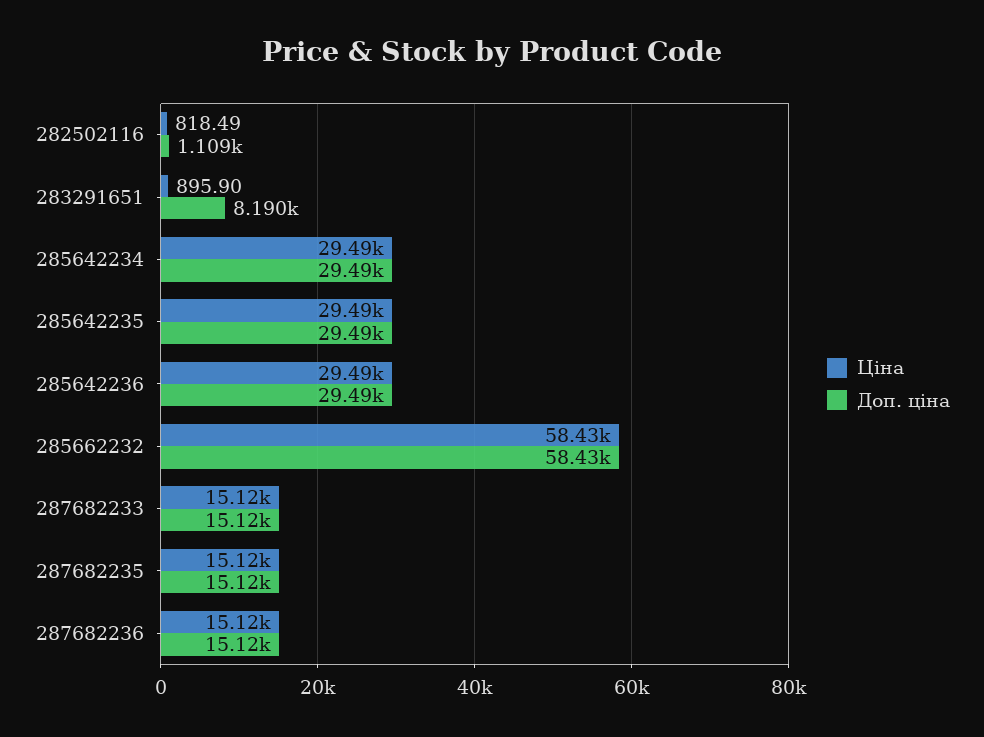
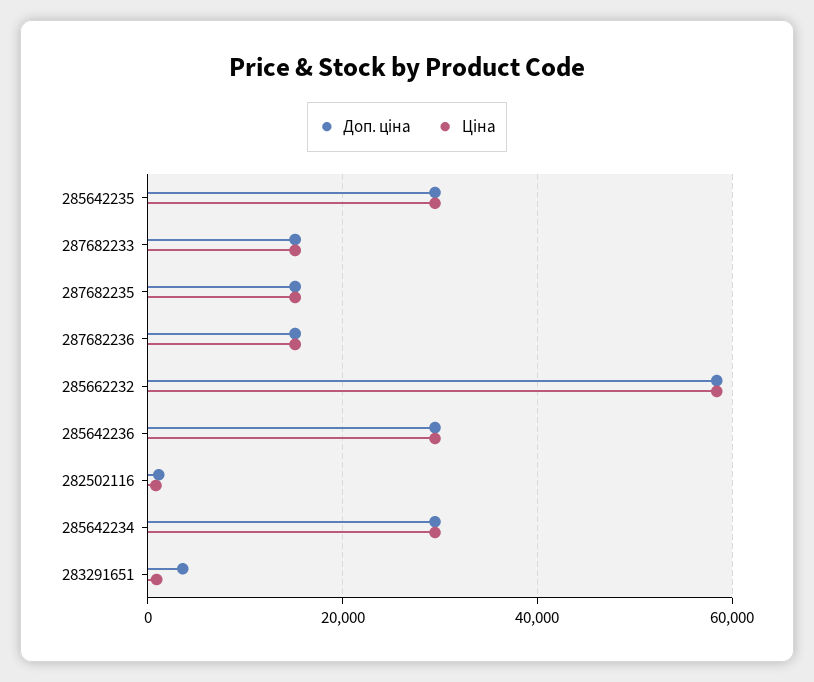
Доп. ціна, 283291651: 8190 -> 4000

